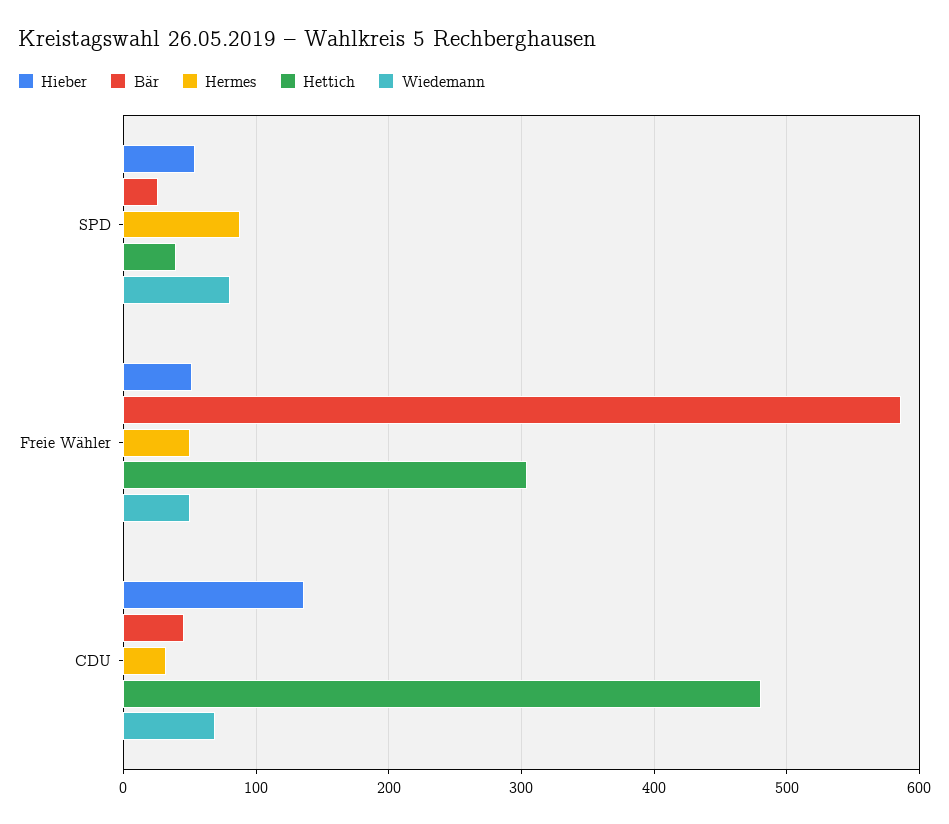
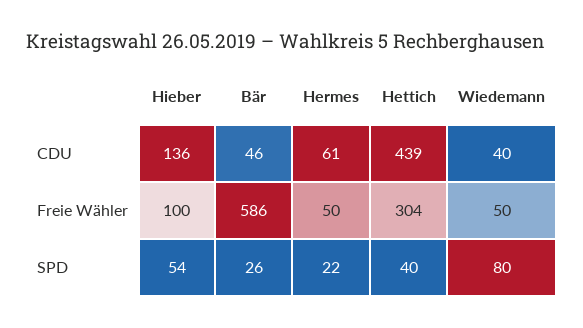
Hermes, SPD: 90 -> 22
Hieber, Freie Wähler: 50 -> 100
Hermes, CDU: 30 -> 61
Hettich, CDU: 480 -> 439
Wiedemann, CDU: 70 -> 40

